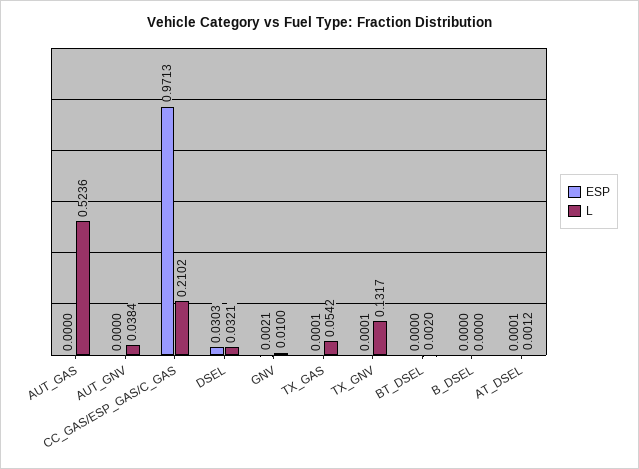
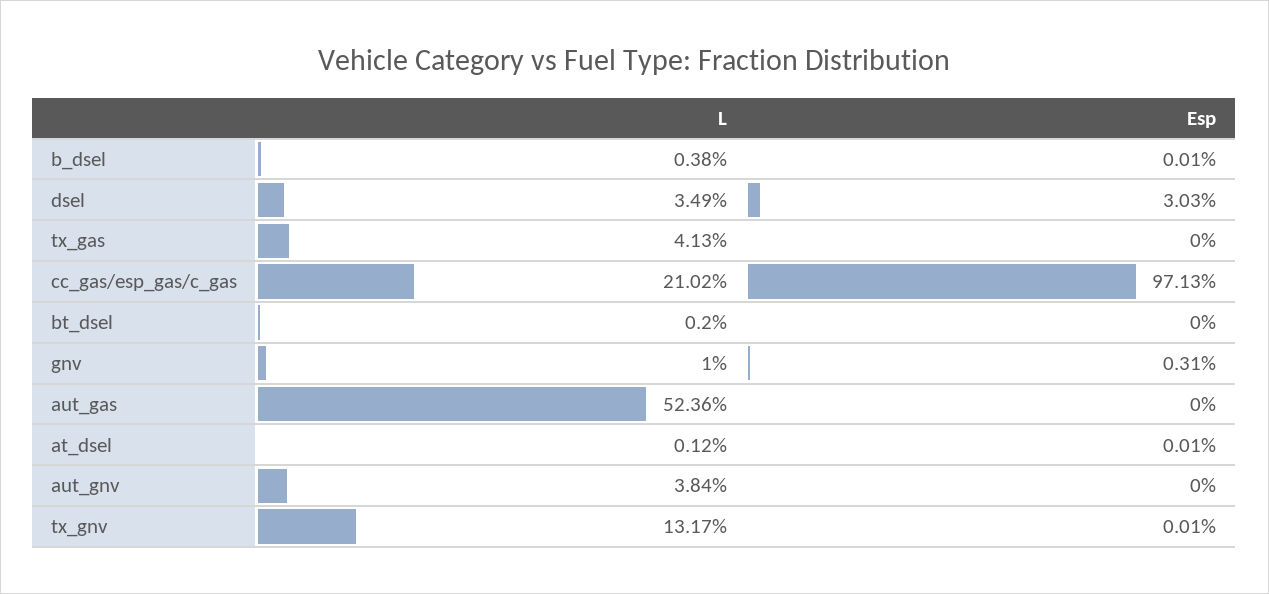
L, DSEL: 0.0321 -> 0.0349
ESP, GNV: 0.0021 -> 0.0031
ESP, TX_GAS: 0.0001 -> 0
L, TX_GAS: 0.0542 -> 0.0413
ESP, B_DSEL: 0 -> 0.0001
L, B_DSEL: 0 -> 0.0038

